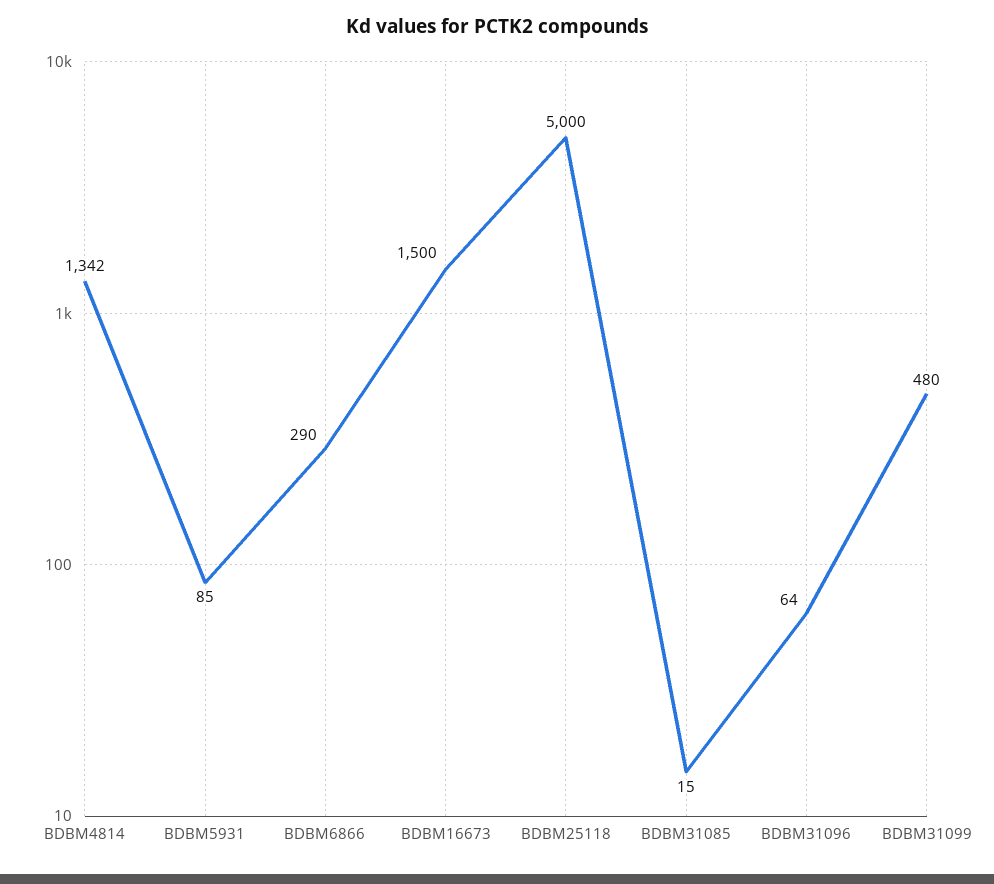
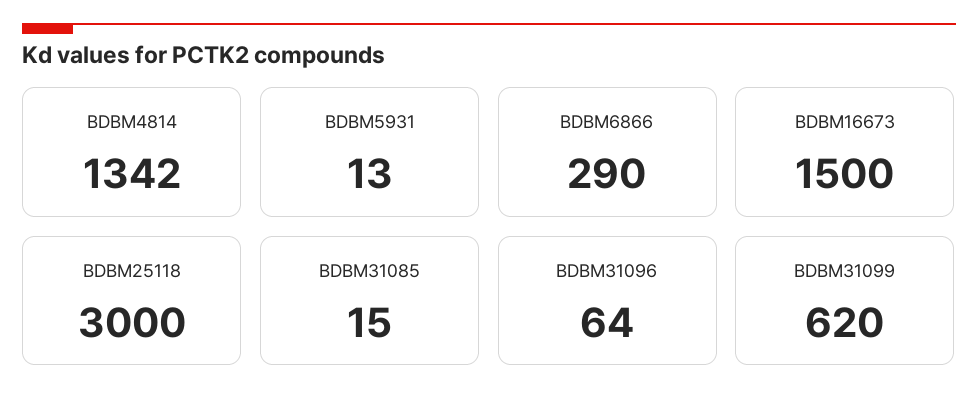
BDBM5931: 85 -> 13
BDBM25118: 5000 -> 3000
BDBM31099: 480 -> 620

